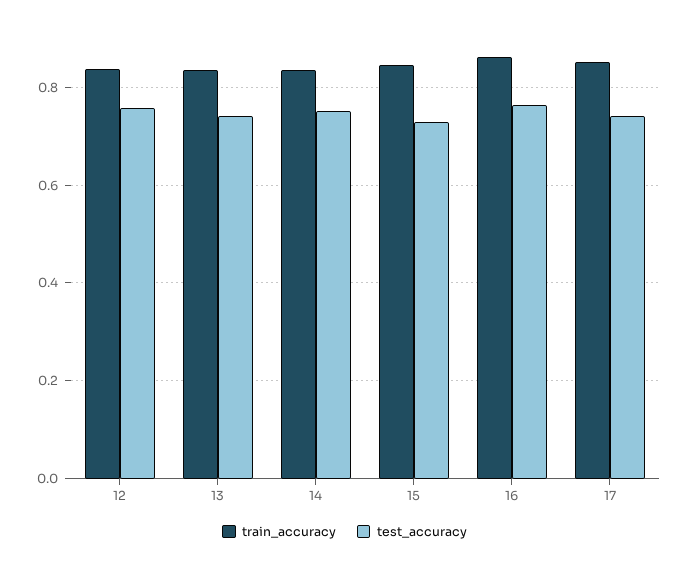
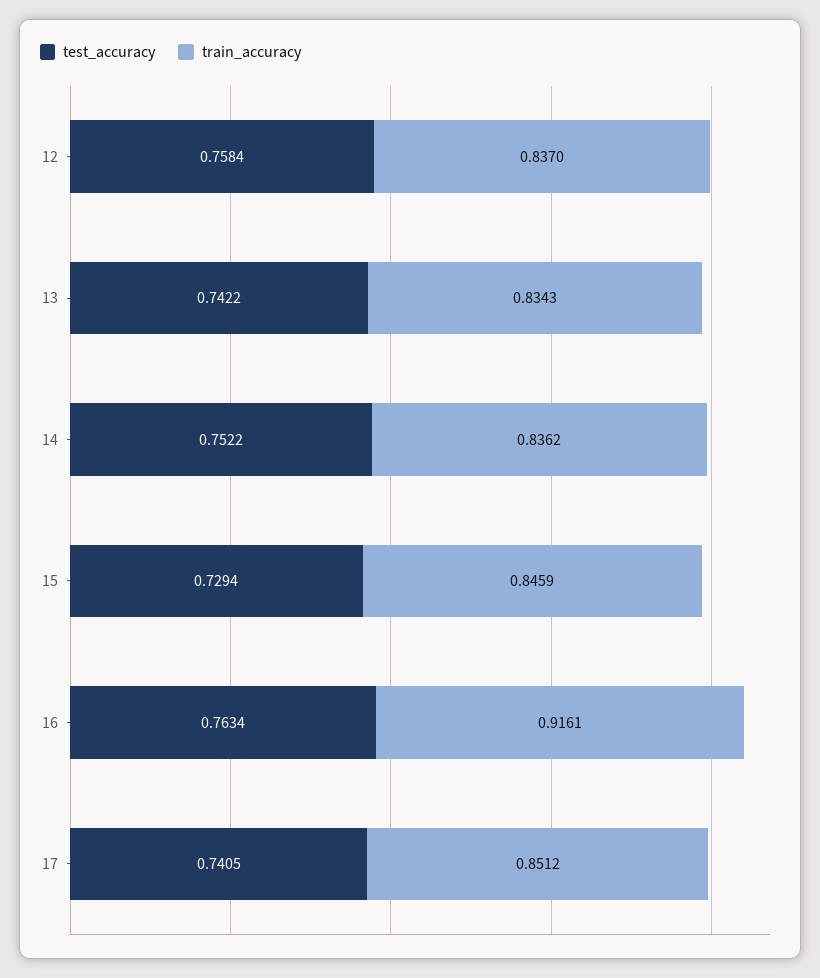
train_accuracy, 16: 0.86 -> 0.9161

